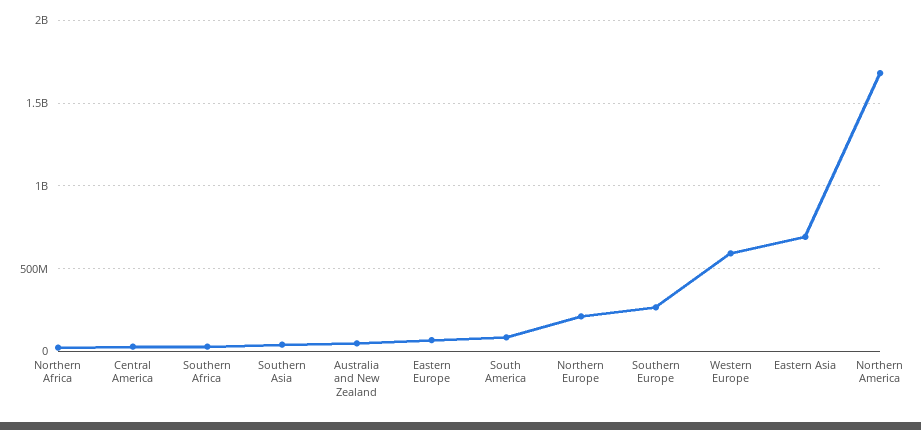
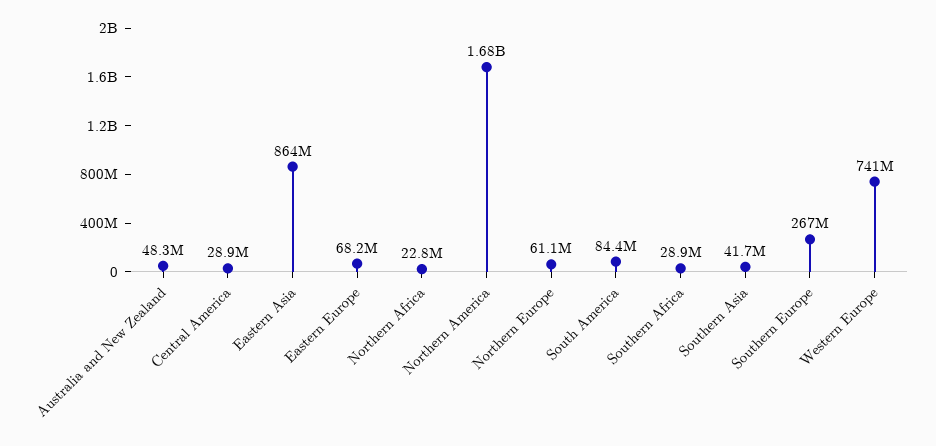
Northern Europe: 200000000 -> 61100000
Western Europe: 600000000 -> 741000000
Eastern Asia: 700000000 -> 864000000

